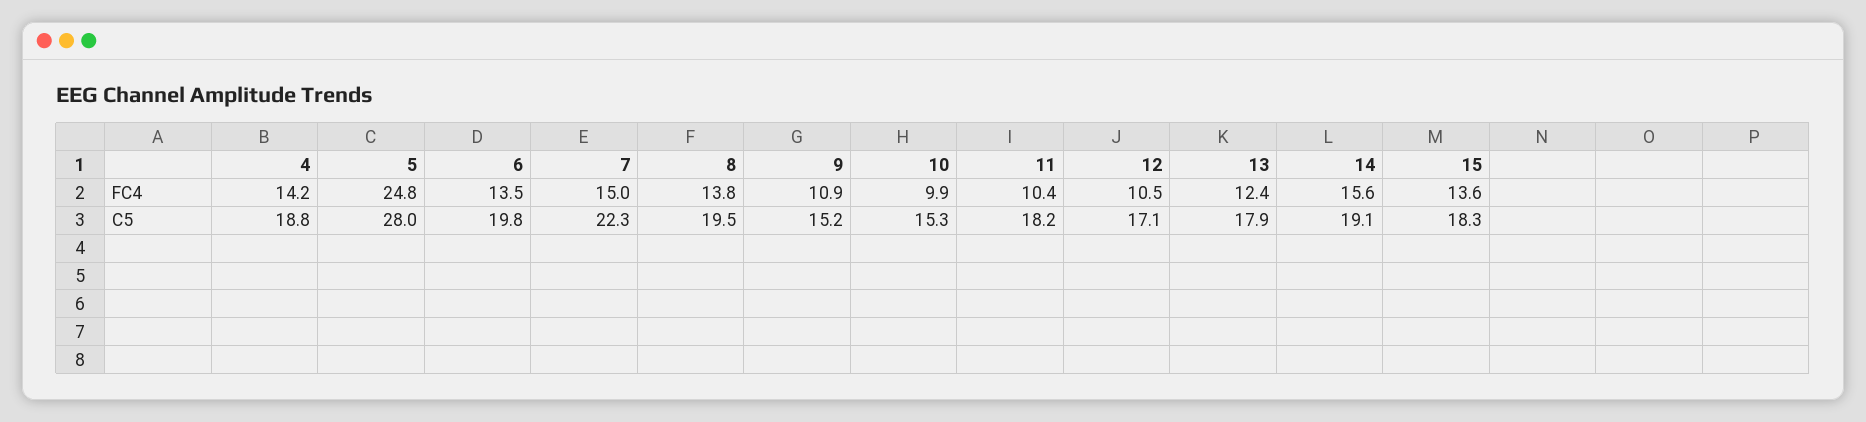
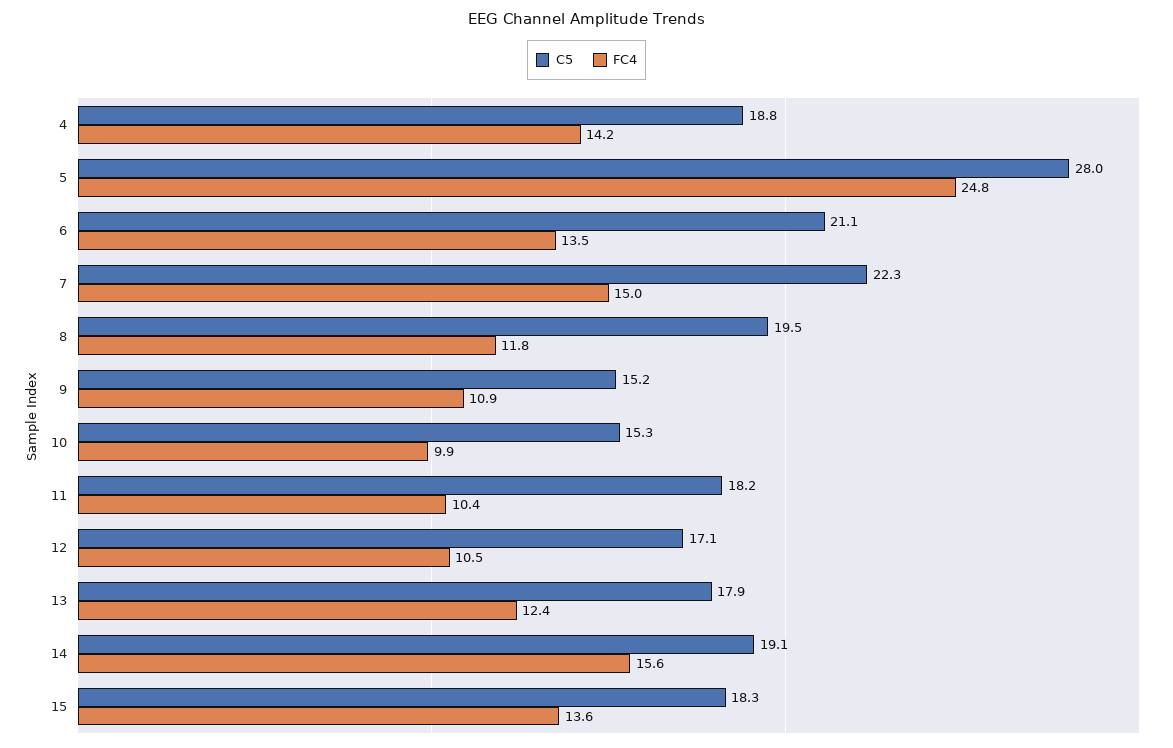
FC4, 8: 13.8 -> 11.8
C5, 6: 19.8 -> 21.1

